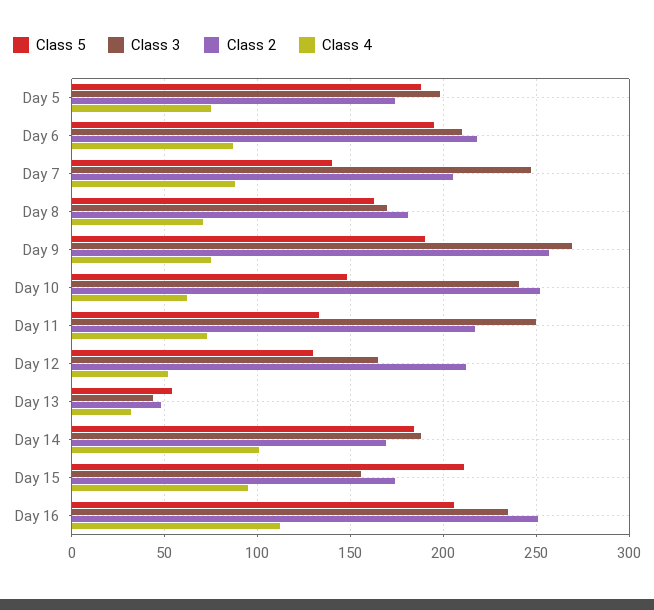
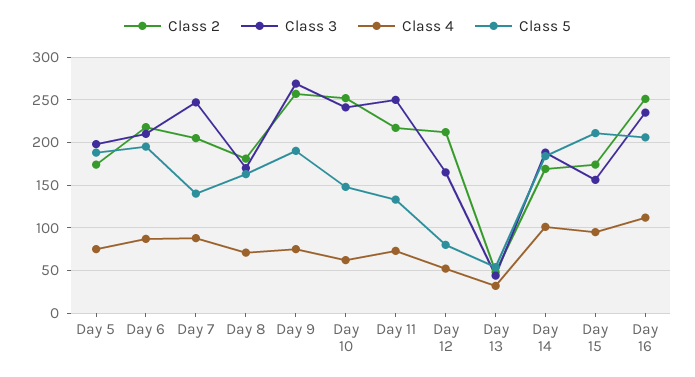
Class 5, Day 12: 130 -> 80

